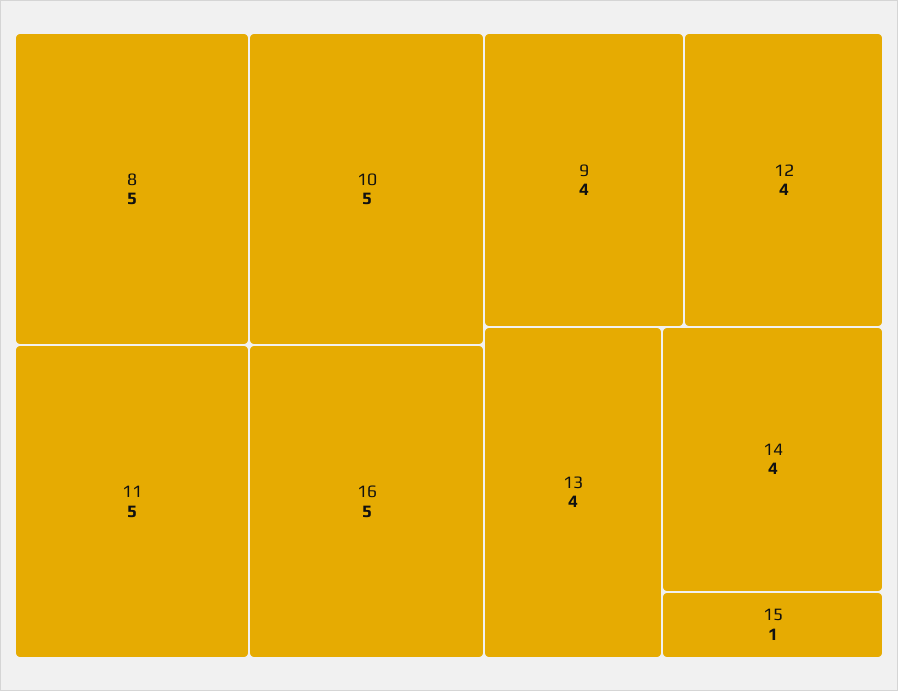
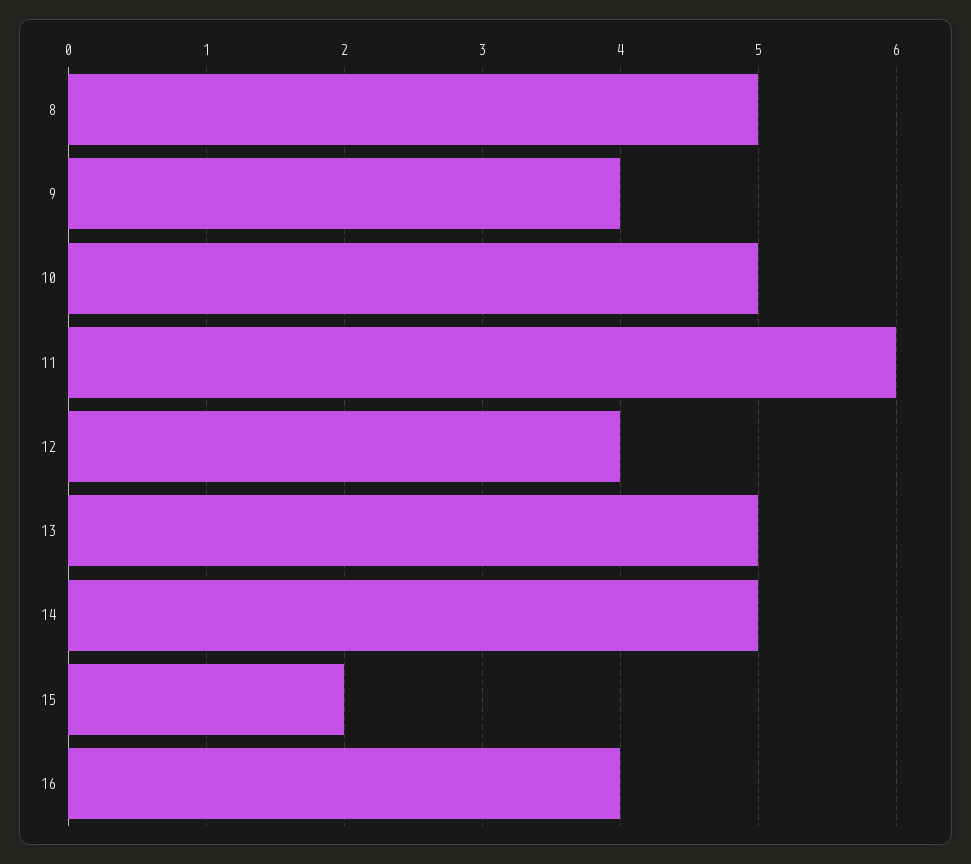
11: 5 -> 6
16: 5 -> 4
13: 4 -> 5
14: 4 -> 5
15: 1 -> 2

